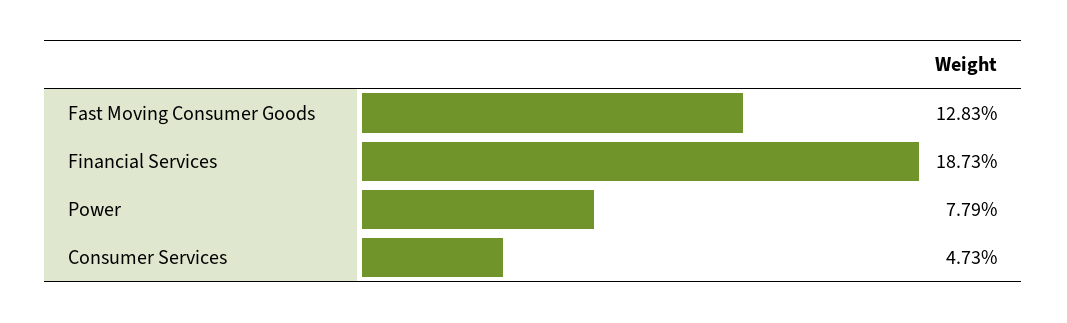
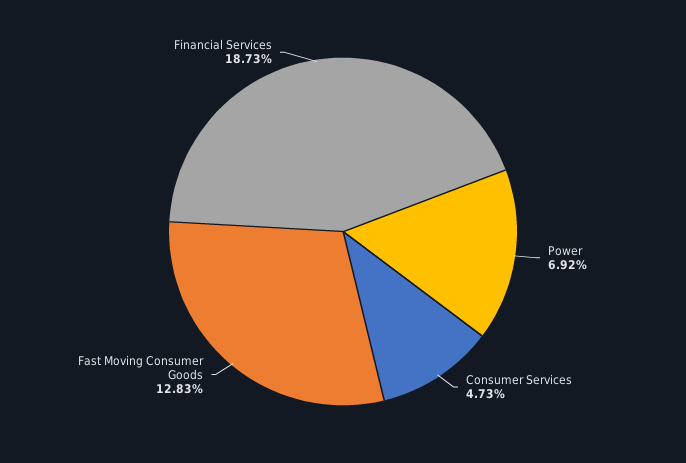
Power: 7.79 -> 6.92

